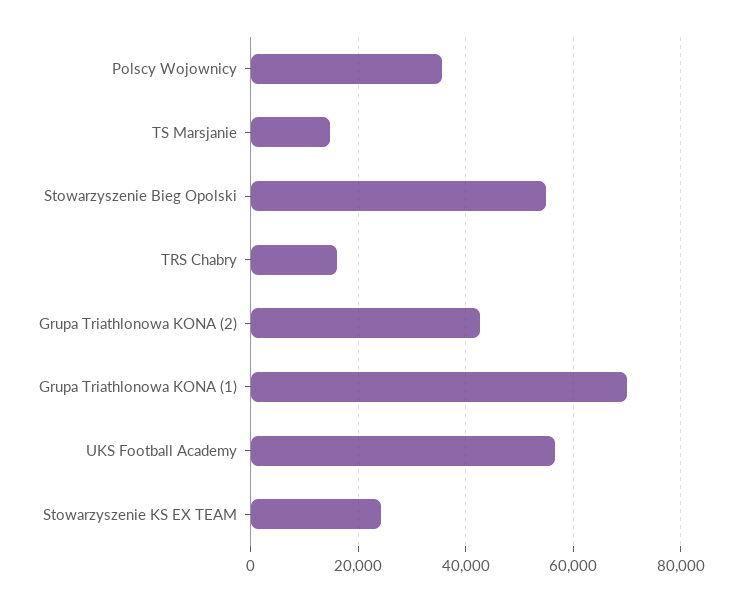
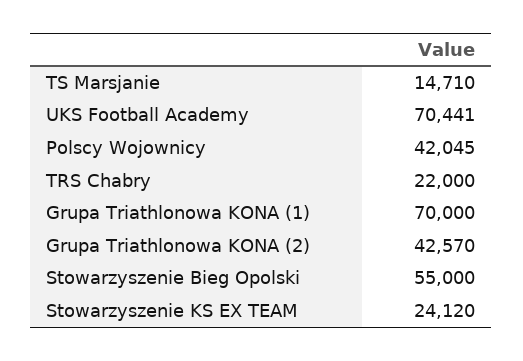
Polscy Wojownicy: 36000 -> 42045
TRS Chabry: 16000 -> 22000
UKS Football Academy: 56000 -> 70441

